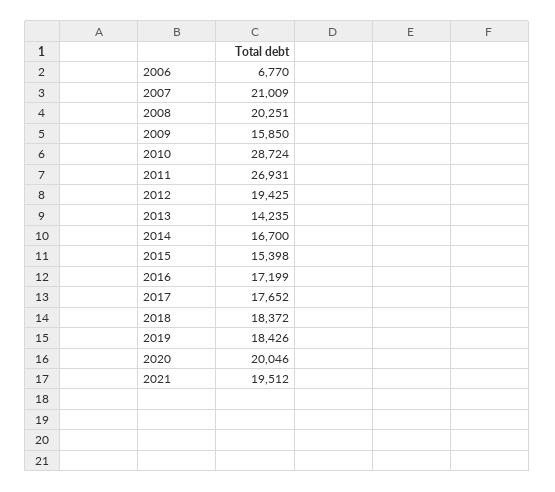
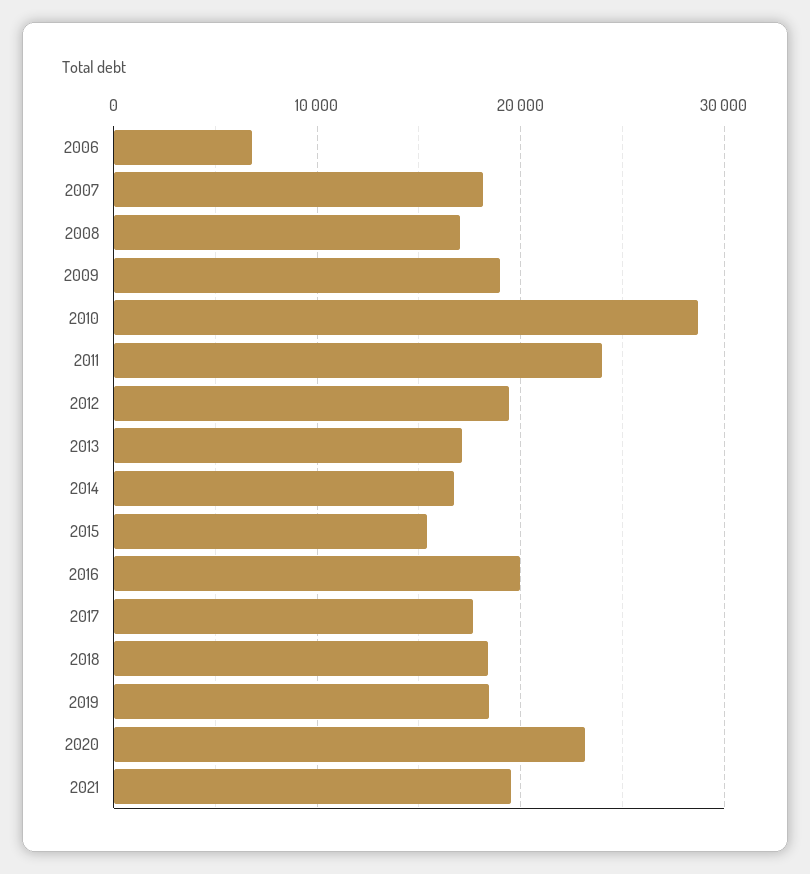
2007: 21009 -> 18000
2008: 20251 -> 17000
2009: 15850 -> 19000
2011: 26931 -> 24000
2013: 14235 -> 17000
2016: 17199 -> 20000
2020: 20046 -> 23000

